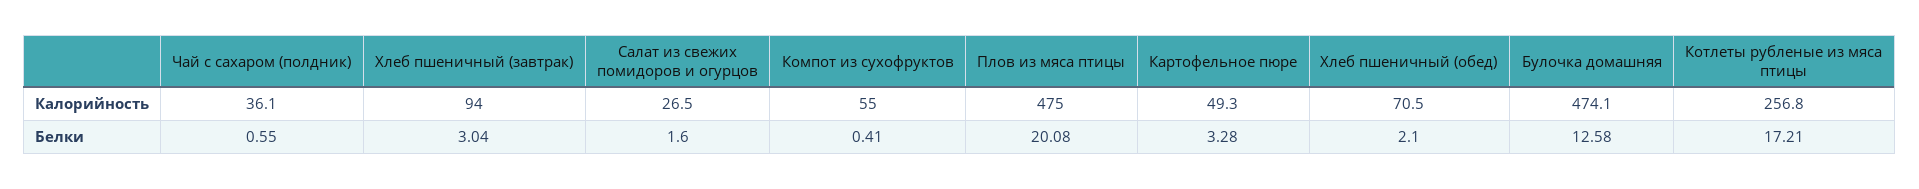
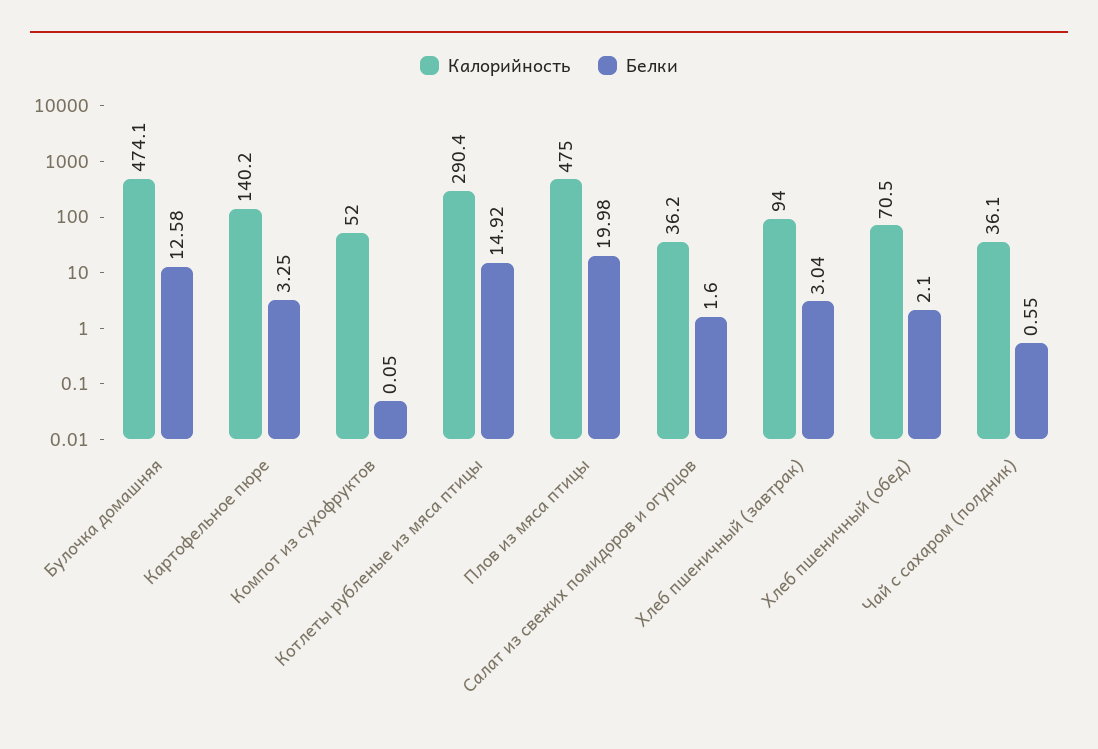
Калорийность, Салат из свежих помидоров и огурцов: 26.5 -> 36.2
Калорийность, Компот из сухофруктов: 55 -> 52
Калорийность, Картофельное пюре: 49.3 -> 140.2
Калорийность, Котлеты рубленые из мяса птицы: 256.8 -> 290.4
Белки, Компот из сухофруктов: 0.41 -> 0.05
Белки, Плов из мяса птицы: 20.08 -> 19.98
Белки, Картофельное пюре: 3.28 -> 3.25
Белки, Котлеты рубленые из мяса птицы: 17.21 -> 14.92

